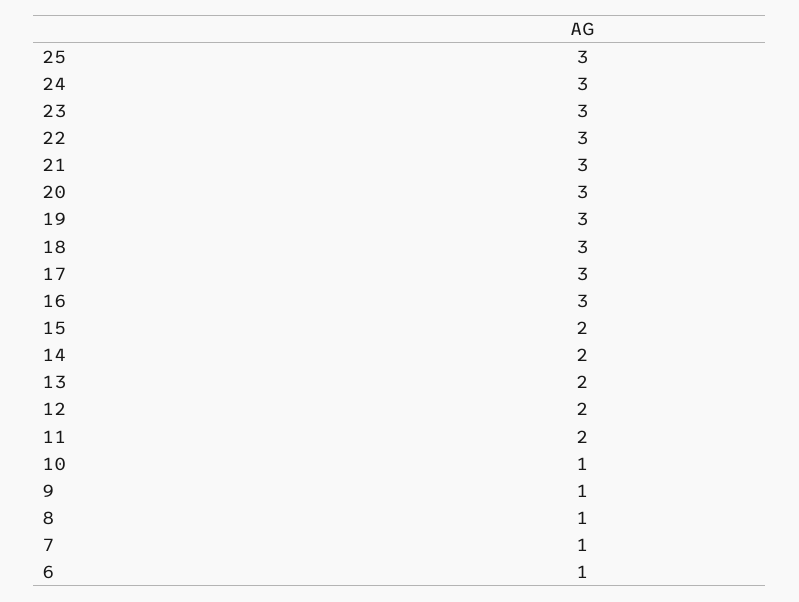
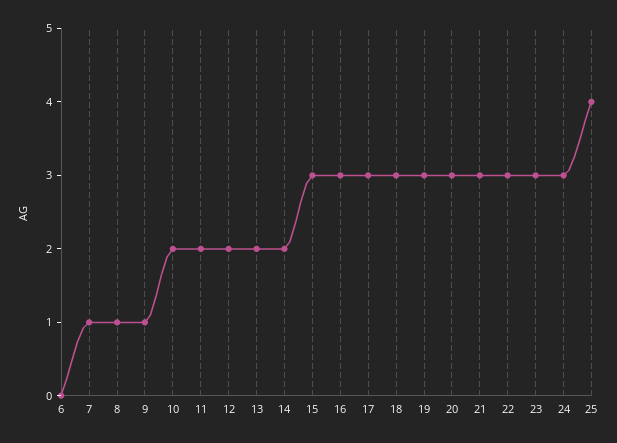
25: 3 -> 4
15: 2 -> 3
10: 1 -> 2
6: 1 -> 0

